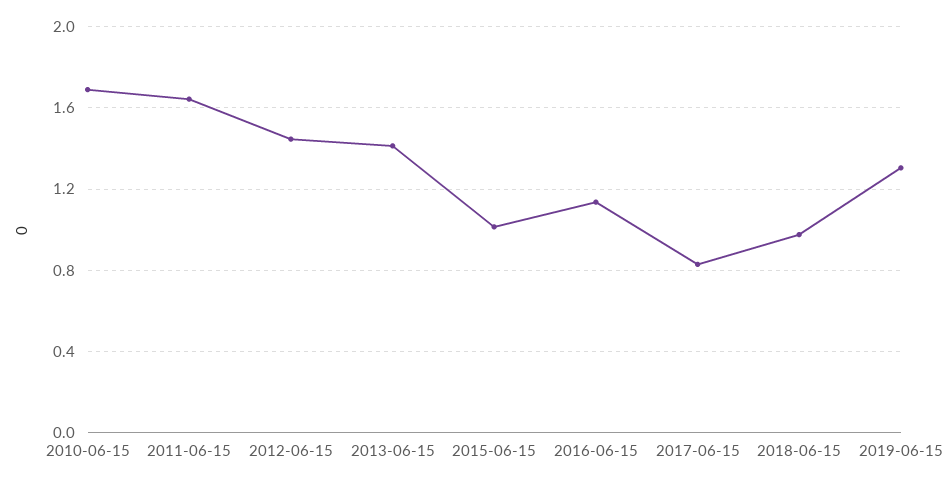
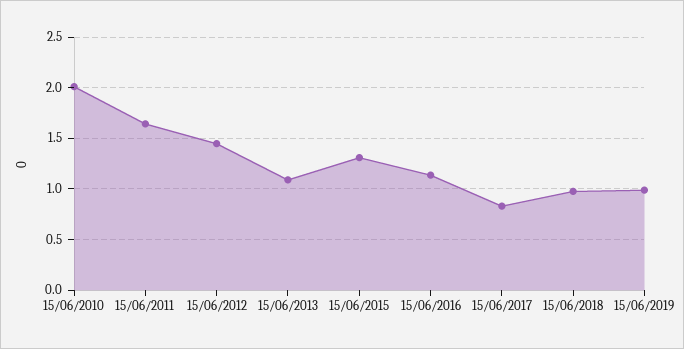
2010-06-15: 1.7 -> 2
2013-06-15: 1.4 -> 1.1
2015-06-15: 1 -> 1.3
2019-06-15: 1.3 -> 1

